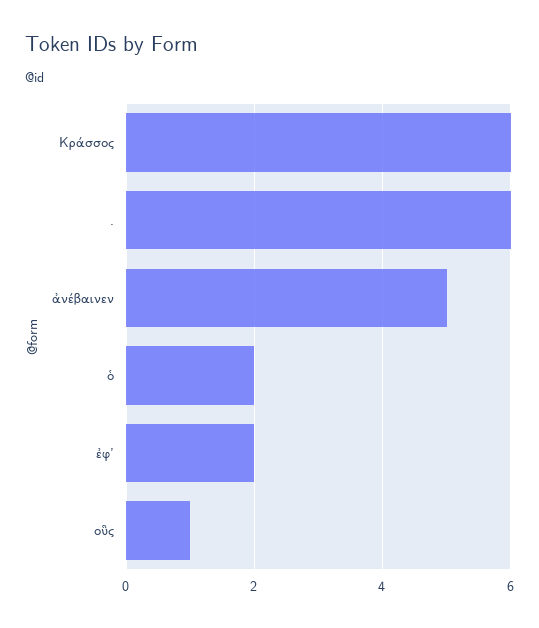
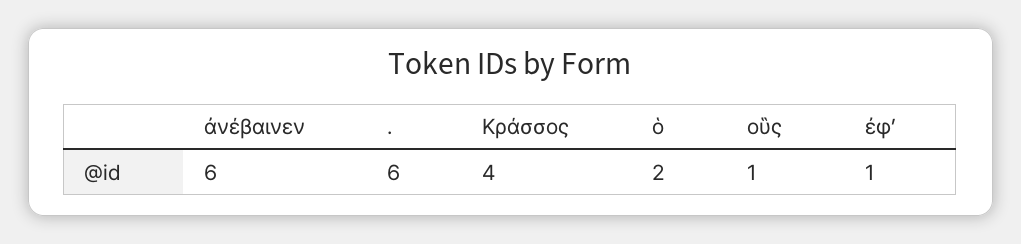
Κράσσος: 6 -> 4
ἀνέβαινεν: 5 -> 6
ἐφʼ: 2 -> 1

